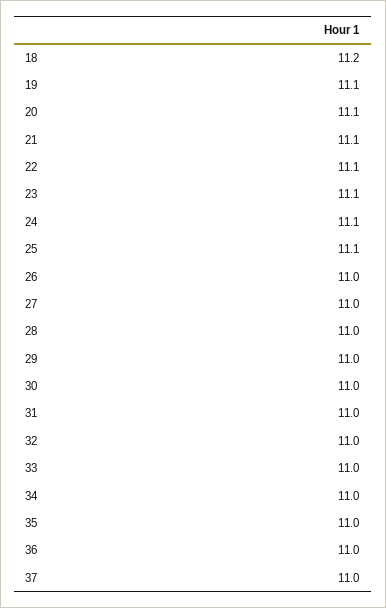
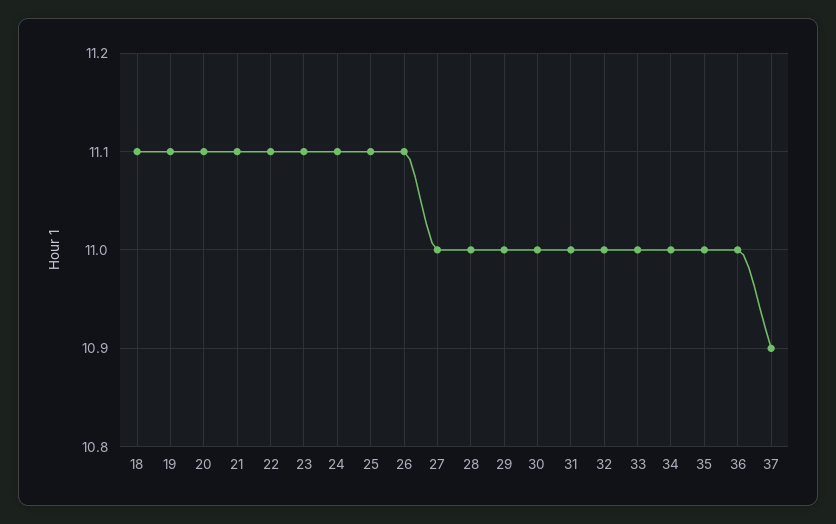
18: 11.2 -> 11.1
26: 11 -> 11.1
37: 11 -> 10.9

